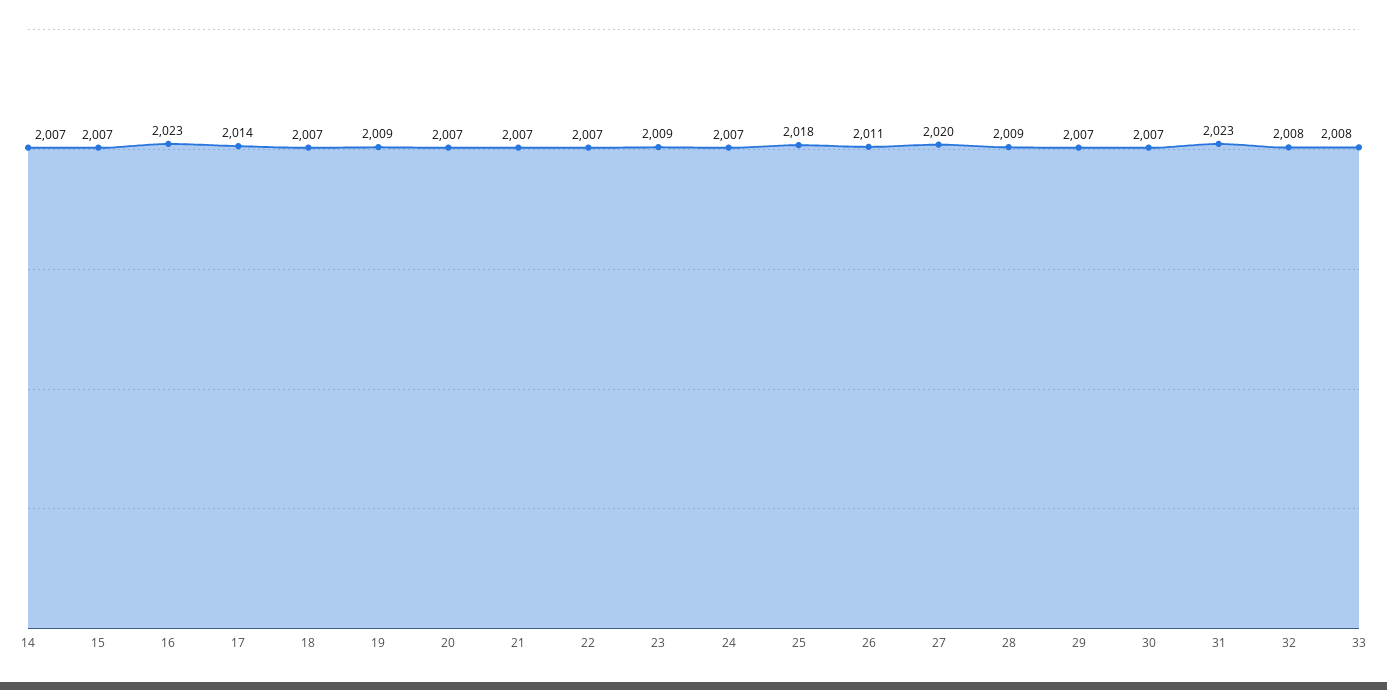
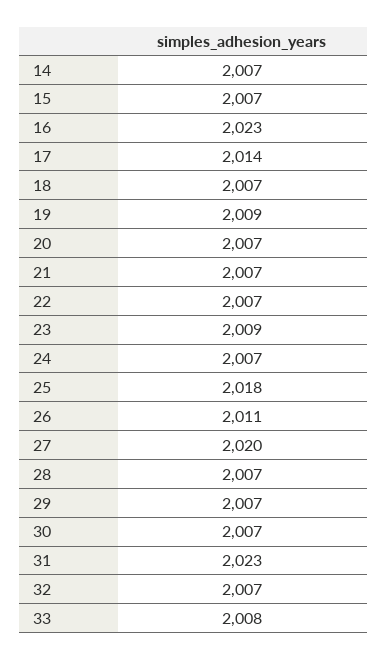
28: 2009 -> 2007
32: 2008 -> 2007

